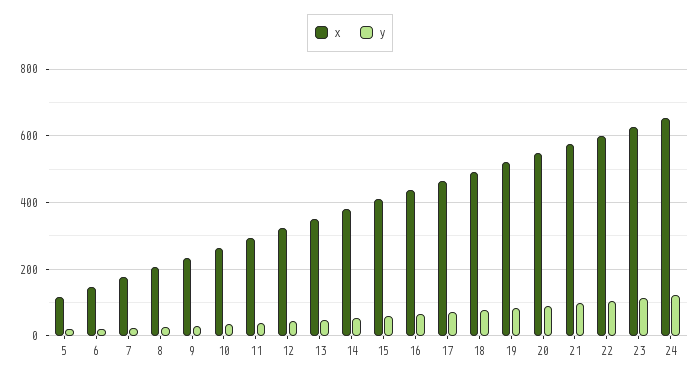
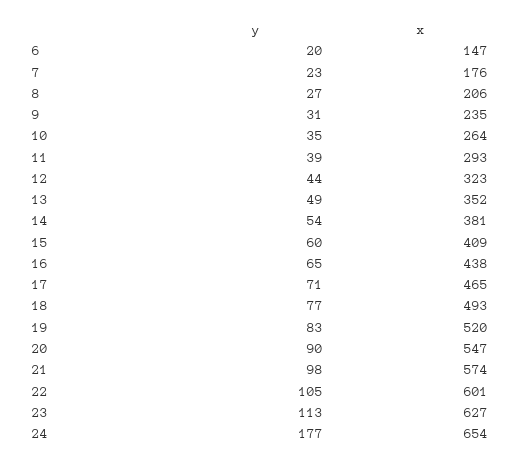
x, 5: 120 -> none
y, 5: 20 -> none
y, 24: 120 -> 177

